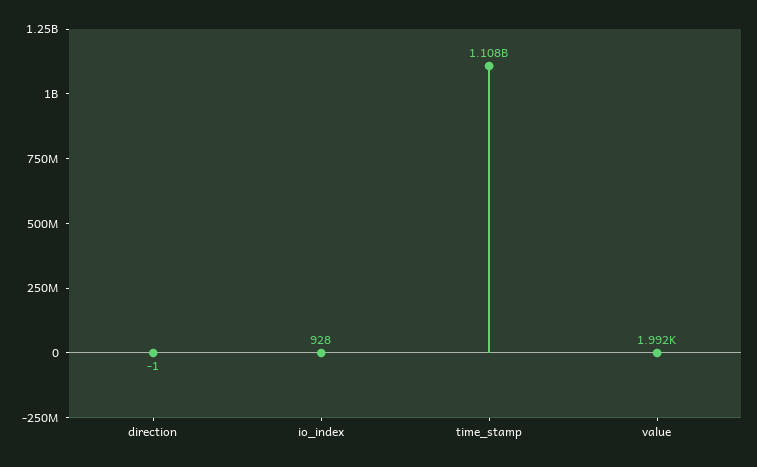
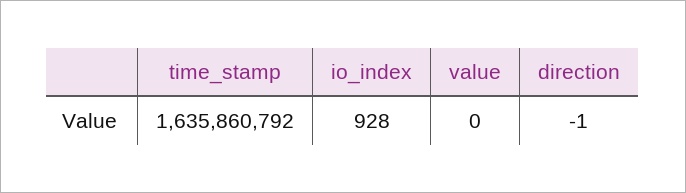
time_stamp: 1108000000 -> 1635860792
value: 1992 -> 0

